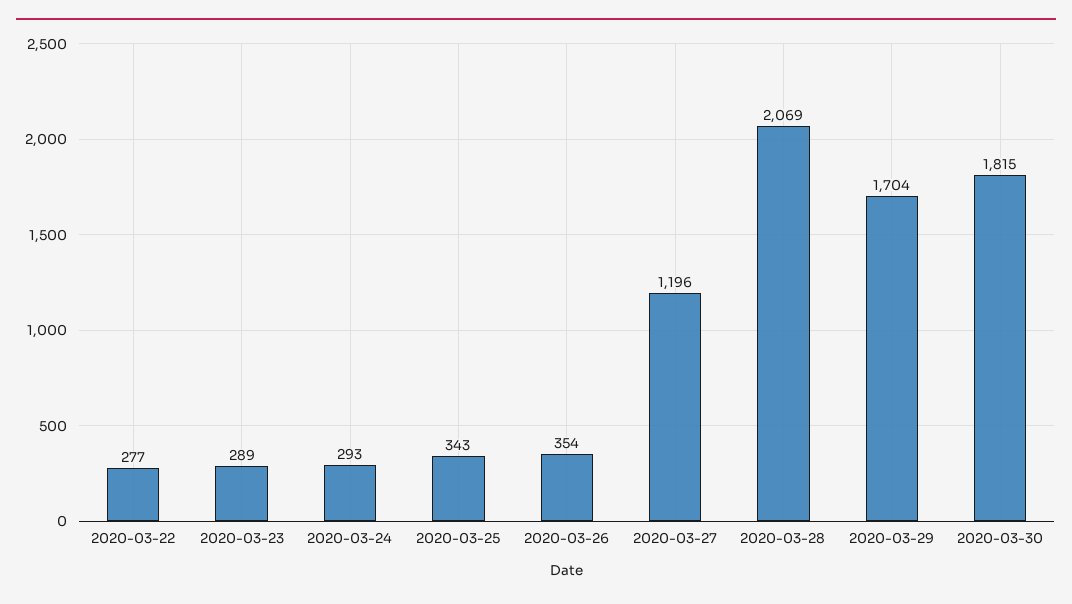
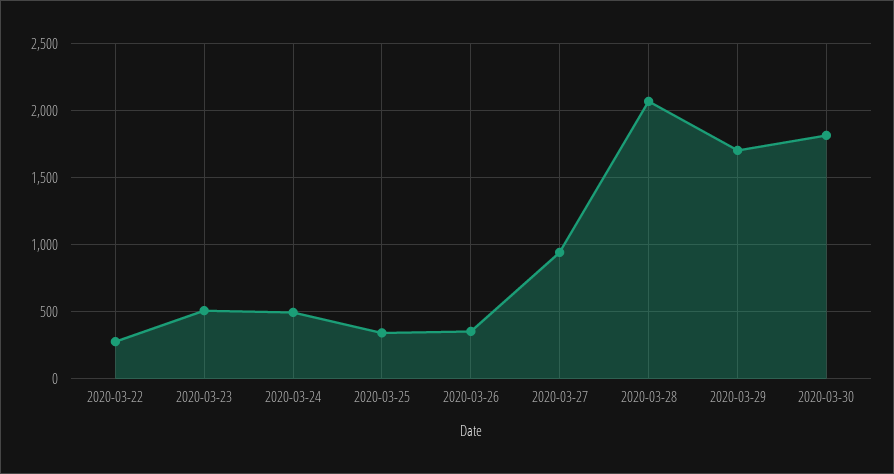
2020-03-23: 289 -> 500
2020-03-24: 293 -> 500
2020-03-27: 1196 -> 950

